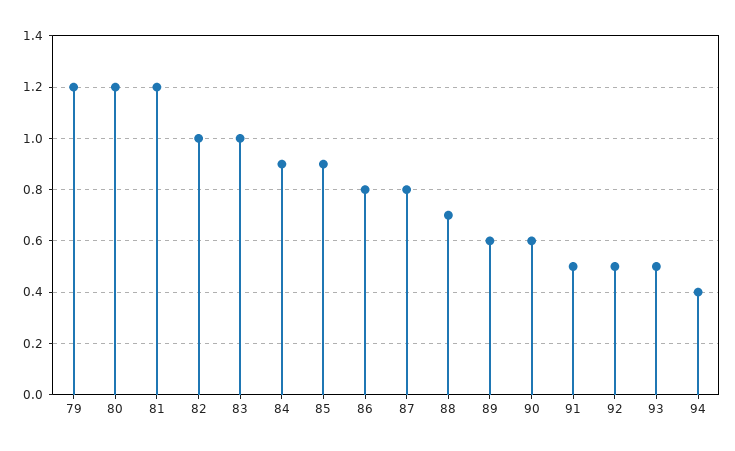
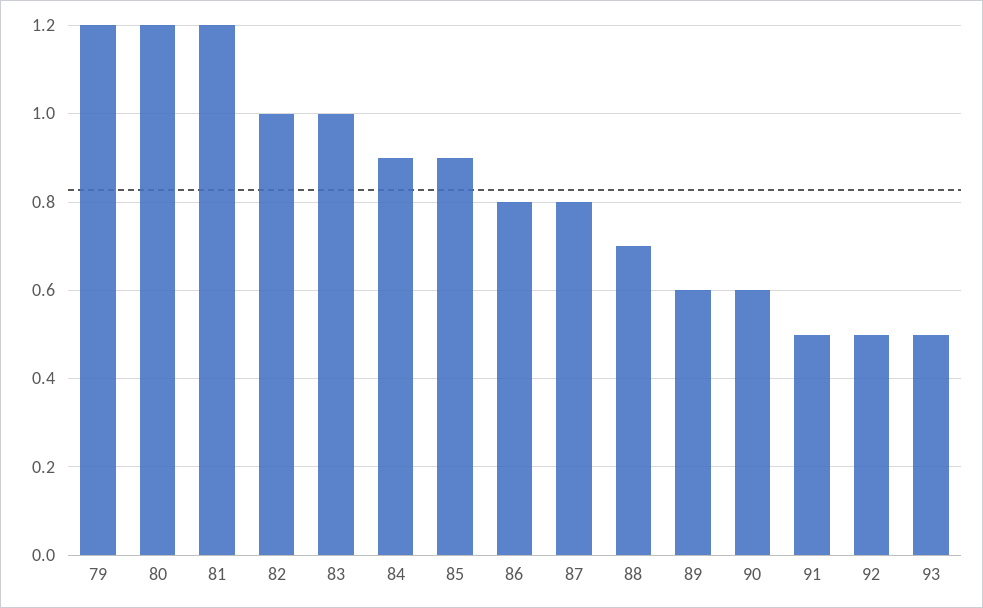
94: 0.4 -> none

